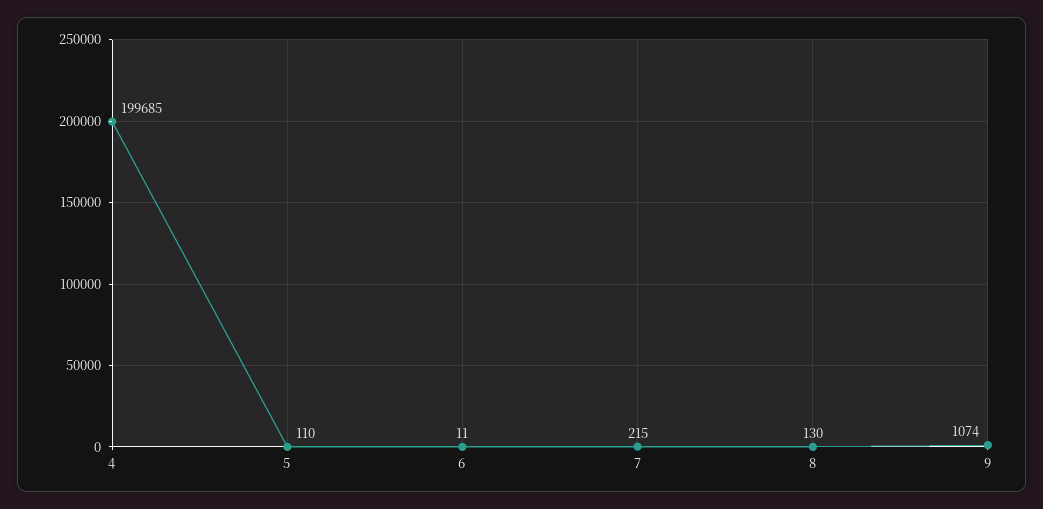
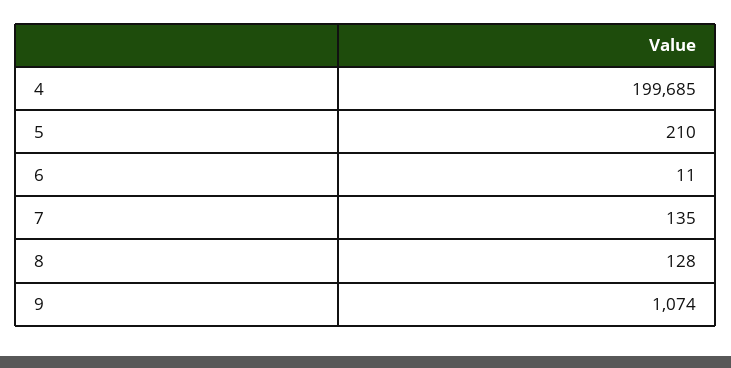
5: 110 -> 210
7: 215 -> 135
8: 130 -> 128

